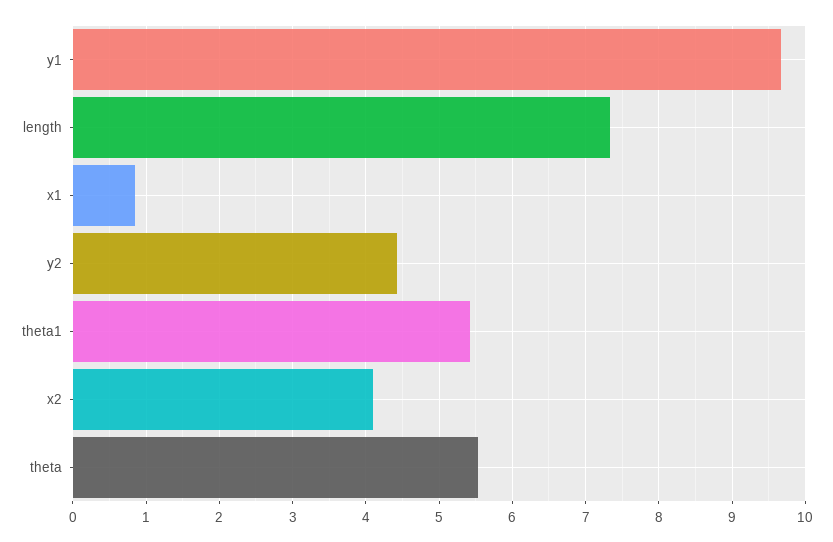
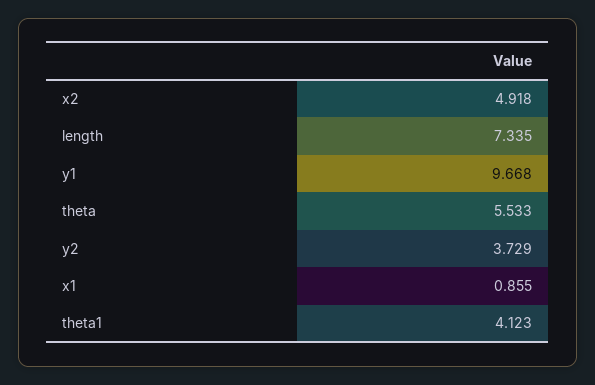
y2: 4.4 -> 3.729
theta1: 5.4 -> 4.123
x2: 4.1 -> 4.918

